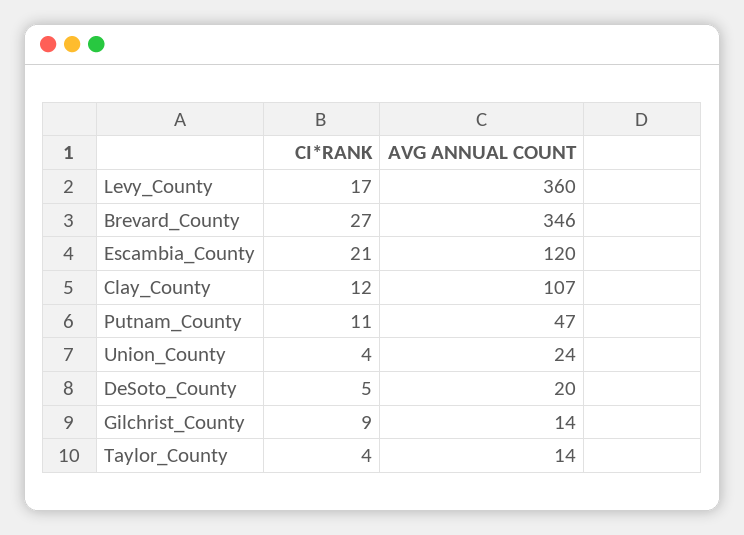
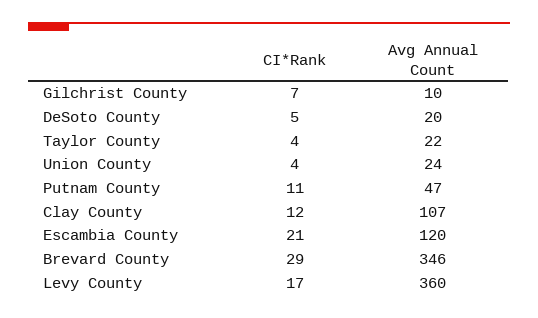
CI*RANK, Brevard_County: 27 -> 29
CI*RANK, Gilchrist_County: 9 -> 7
AVG ANNUAL COUNT, Gilchrist_County: 14 -> 10
AVG ANNUAL COUNT, Taylor_County: 14 -> 22

